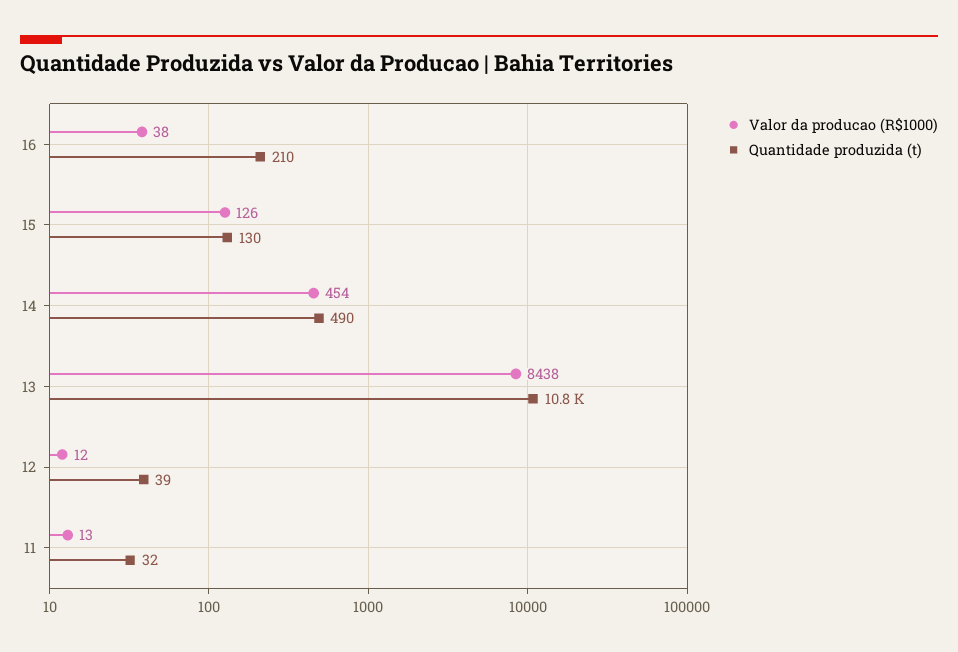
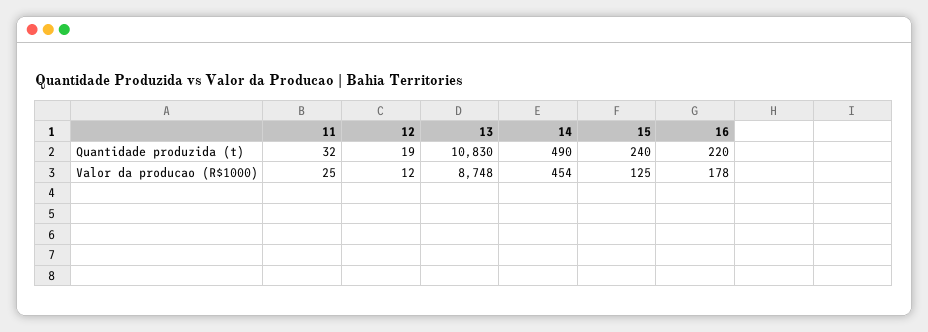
Valor da producao (R$1000), 16: 38 -> 178
Quantidade produzida (t), 16: 210 -> 220
Valor da producao (R$1000), 15: 126 -> 125
Quantidade produzida (t), 15: 130 -> 240
Valor da producao (R$1000), 13: 8438 -> 8748
Quantidade produzida (t), 12: 39 -> 19
Valor da producao (R$1000), 11: 13 -> 25

